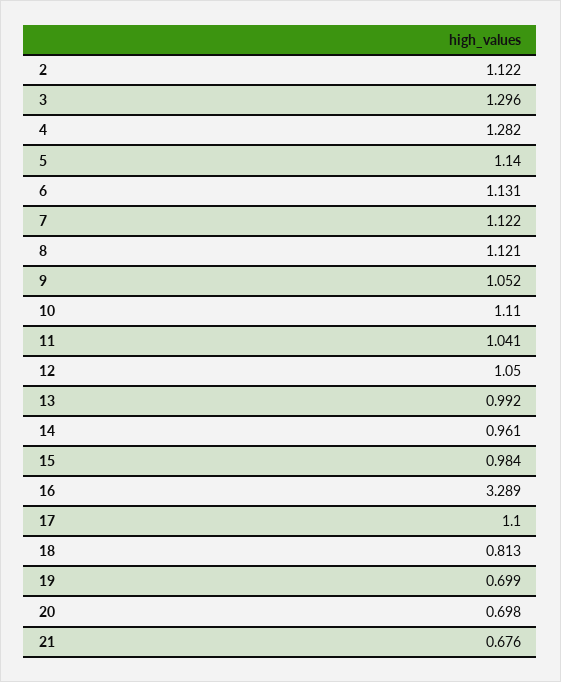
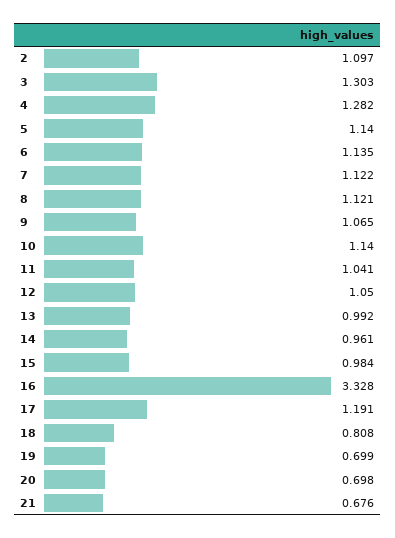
2: 1.122 -> 1.097
3: 1.296 -> 1.303
6: 1.131 -> 1.135
9: 1.052 -> 1.065
10: 1.11 -> 1.14
16: 3.289 -> 3.328
17: 1.1 -> 1.191
18: 0.813 -> 0.808

